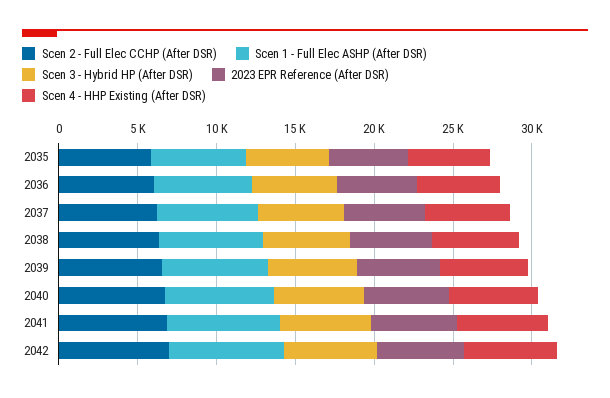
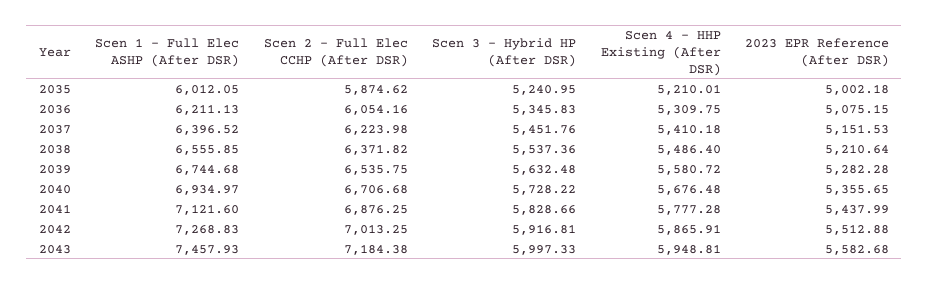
Scen 1 - Full Elec ASHP (After DSR), 2043: none -> 7457.93
Scen 2 - Full Elec CCHP (After DSR), 2043: none -> 7184.38
Scen 3 - Hybrid HP (After DSR), 2043: none -> 5997.33
Scen 4 - HHP Existing (After DSR), 2043: none -> 5948.81
2023 EPR Reference (After DSR), 2043: none -> 5582.68

